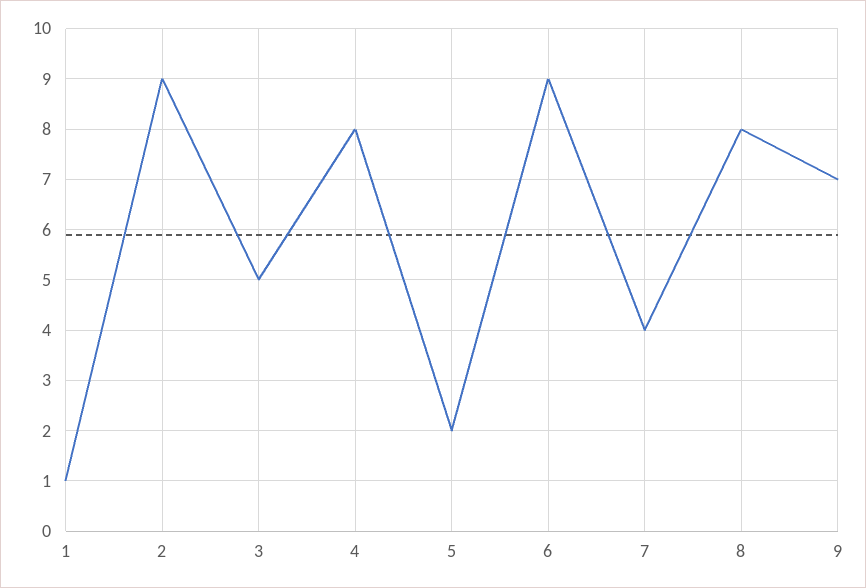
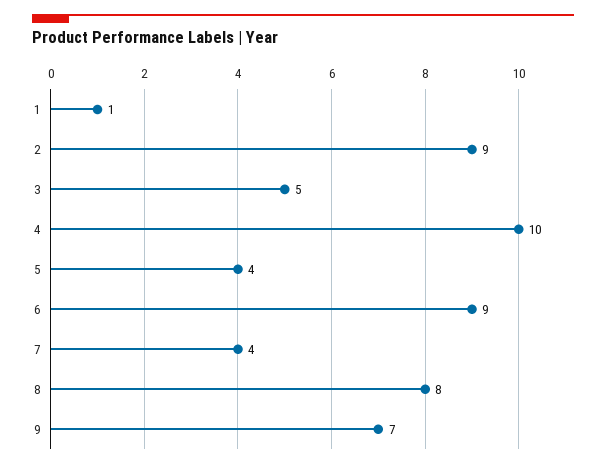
4: 8 -> 10
5: 2 -> 4

